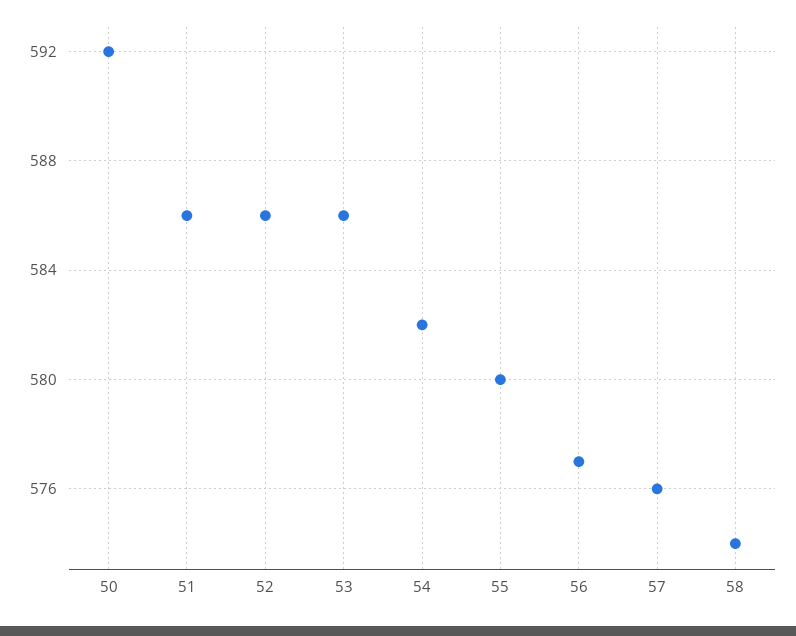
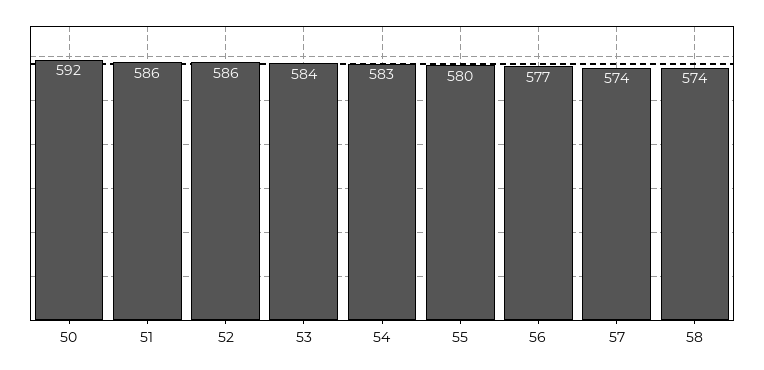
53: 586 -> 584
54: 582 -> 583
57: 576 -> 574

